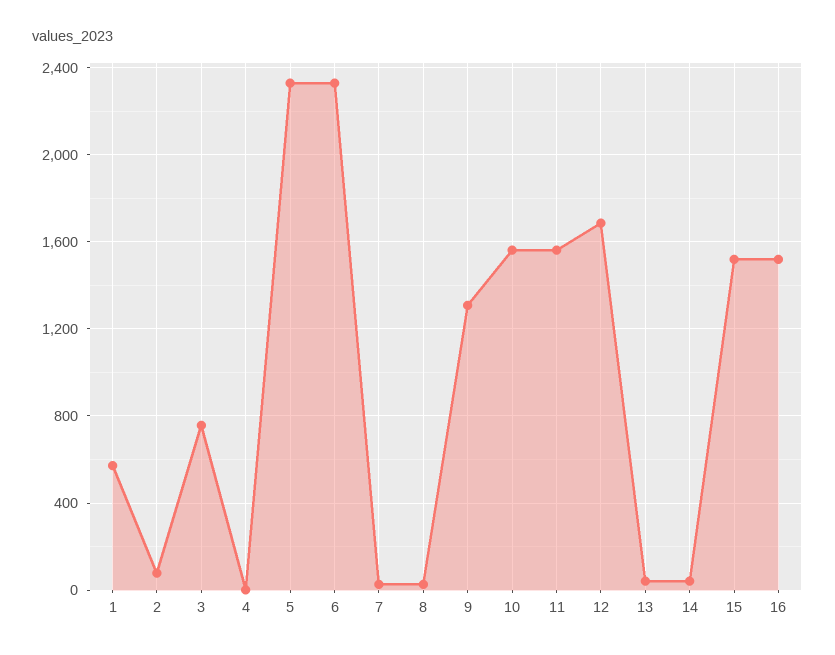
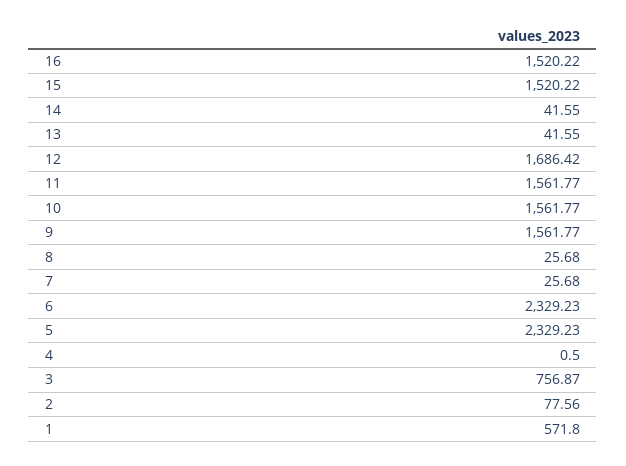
9: 1300 -> 1561.77

